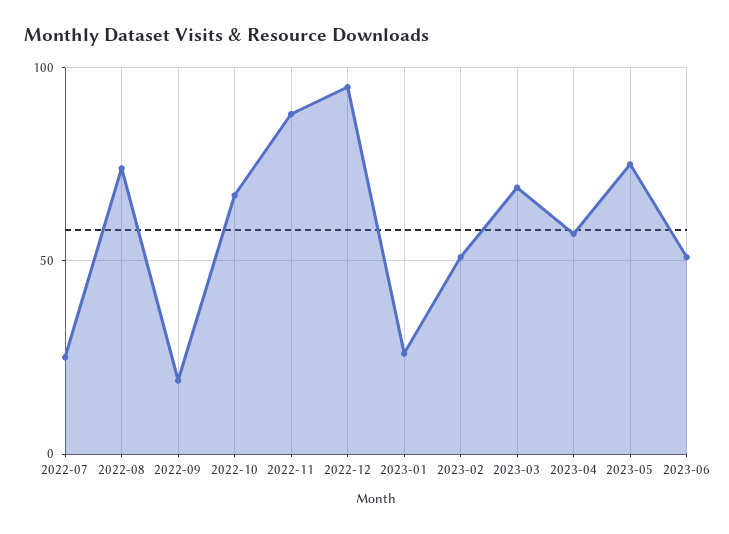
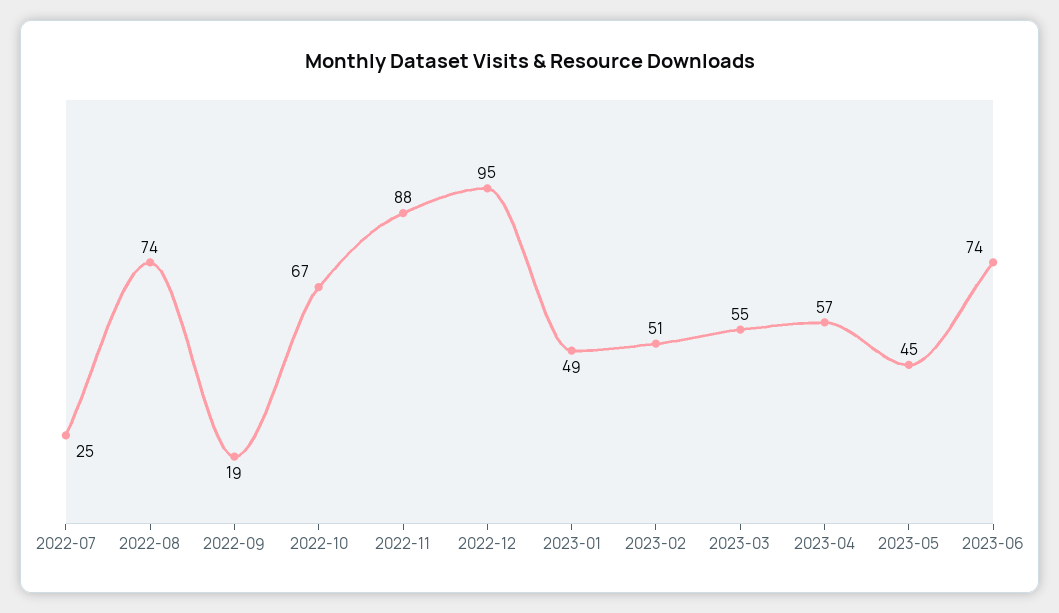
2023-01: 25 -> 49
2023-03: 70 -> 55
2023-05: 75 -> 45
2023-06: 50 -> 74

